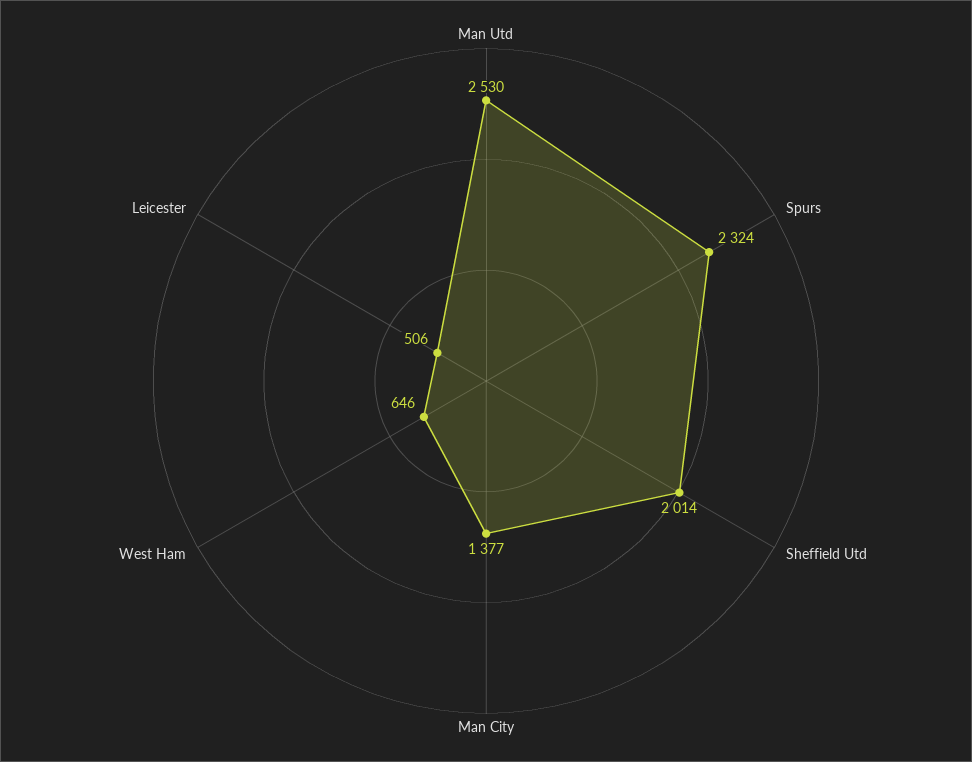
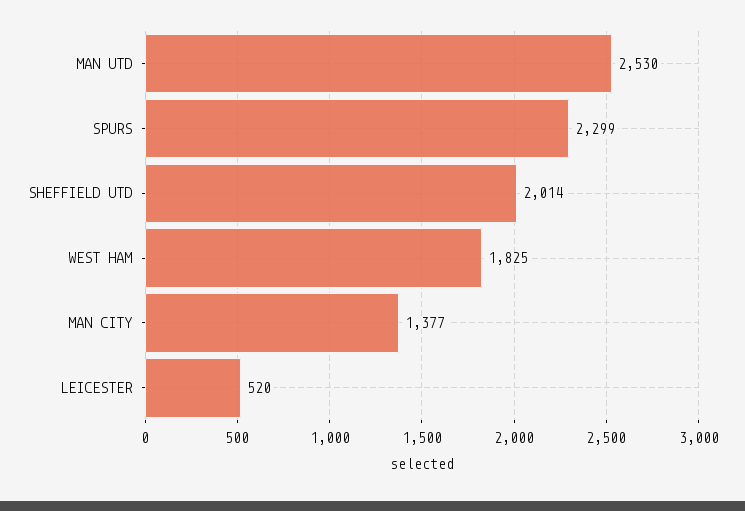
Spurs: 2324 -> 2299
West Ham: 646 -> 1825
Leicester: 506 -> 520

